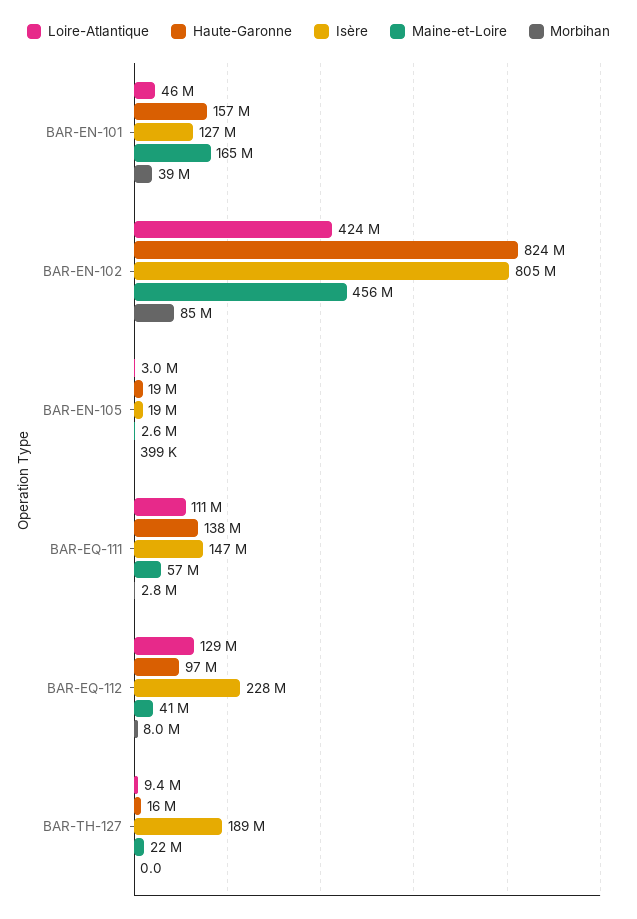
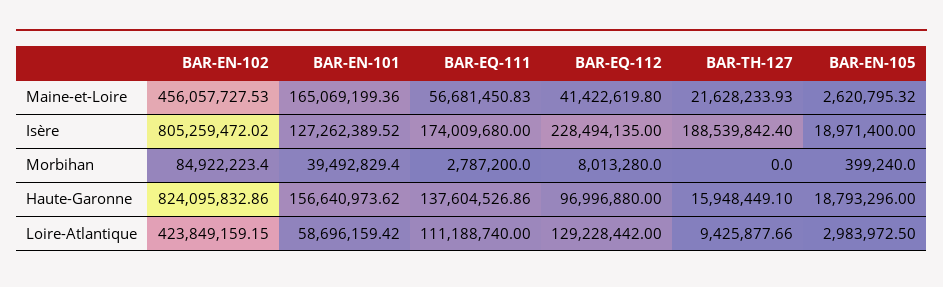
Loire-Atlantique, BAR-EN-101: 46000000 -> 58696159.42
Isère, BAR-EQ-111: 147000000 -> 174009680

